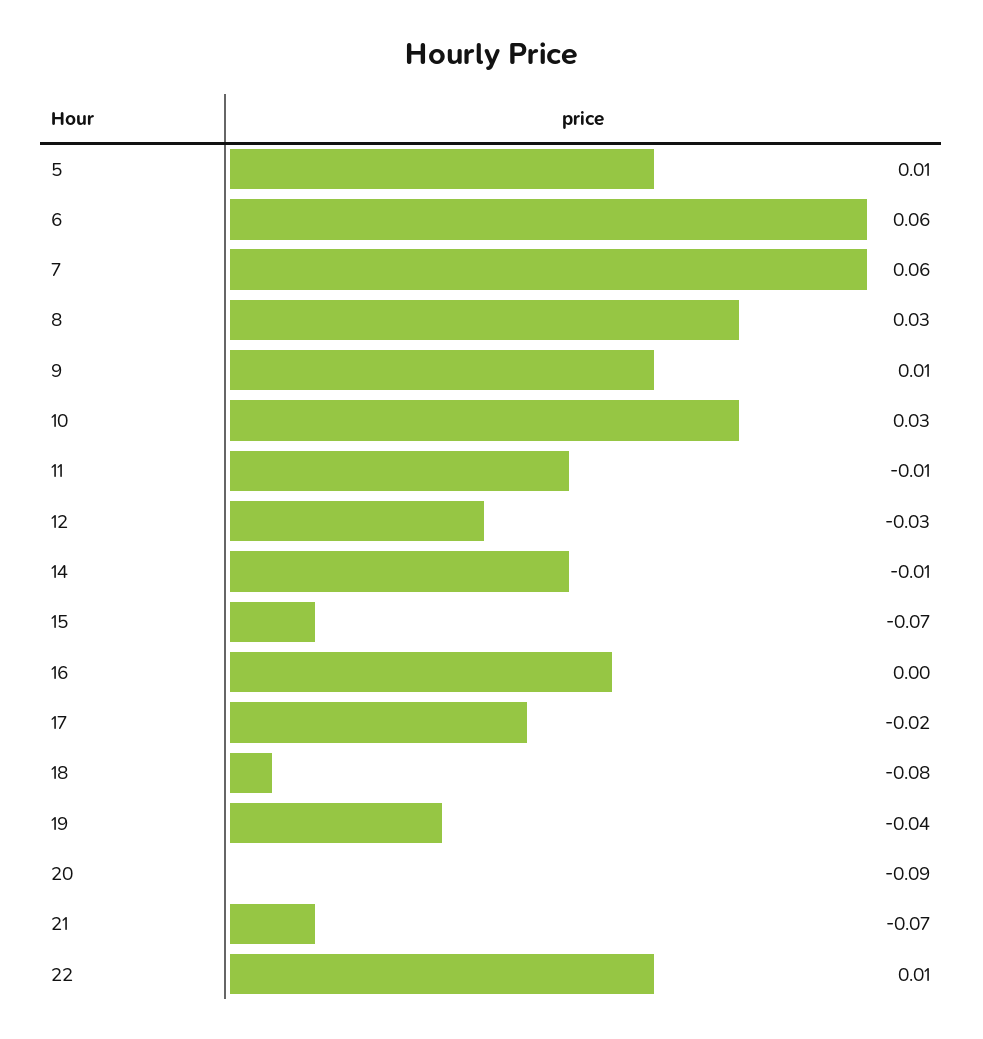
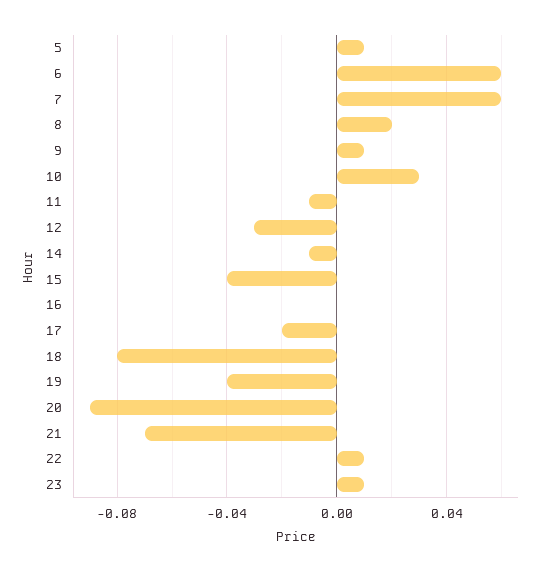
8: 0.03 -> 0.02
15: -0.07 -> -0.04
23: none -> 0.01

